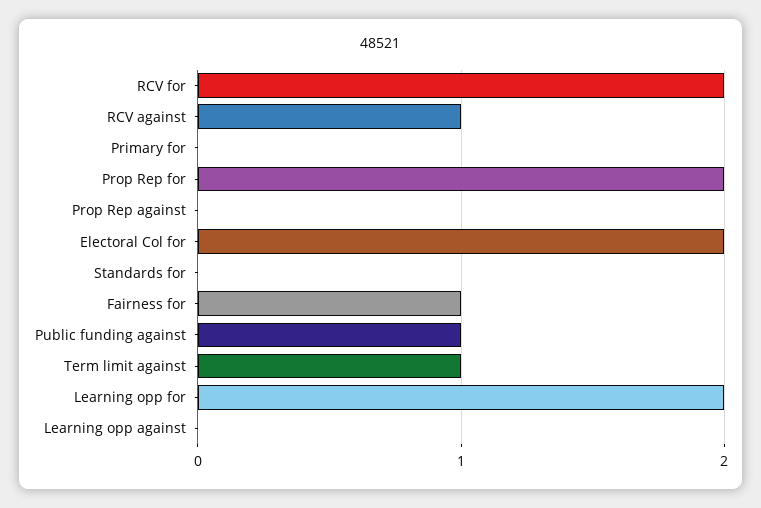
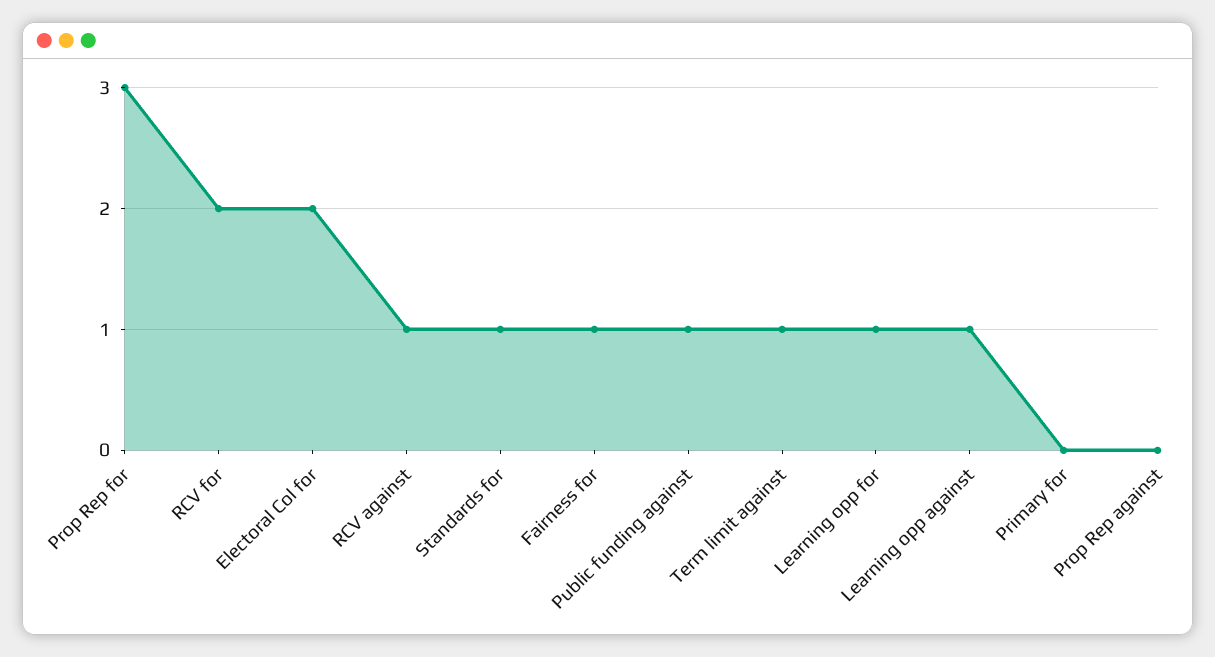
Prop Rep for: 2 -> 3
Standards for: 0 -> 1
Learning opp for: 2 -> 1
Learning opp against: 0 -> 1

